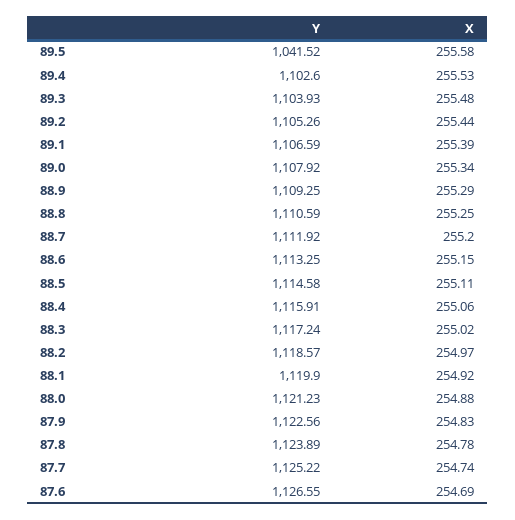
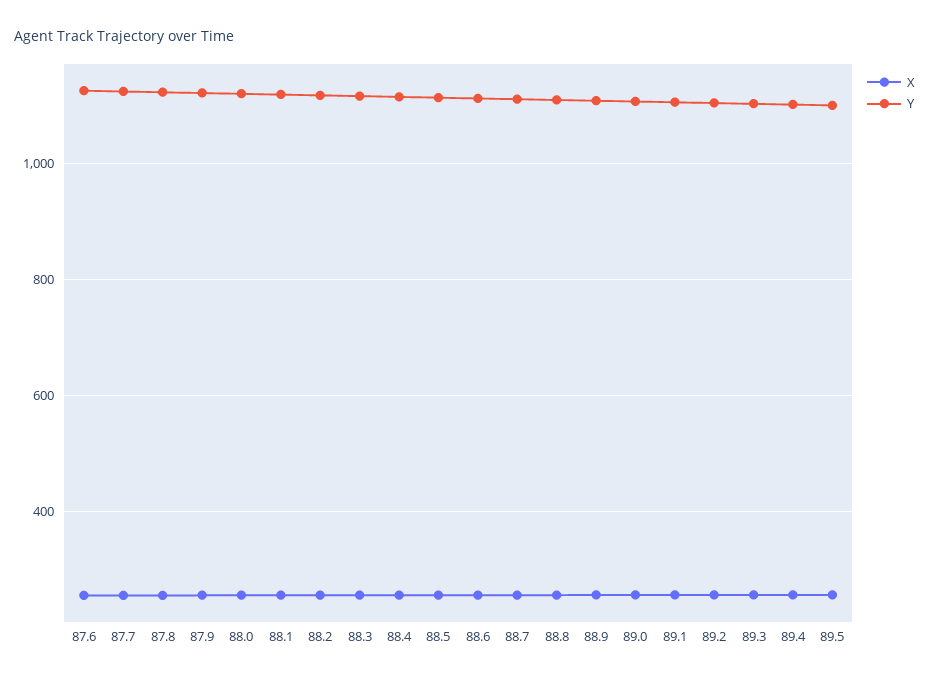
Y, 89.5: 1041.52 -> 1100

